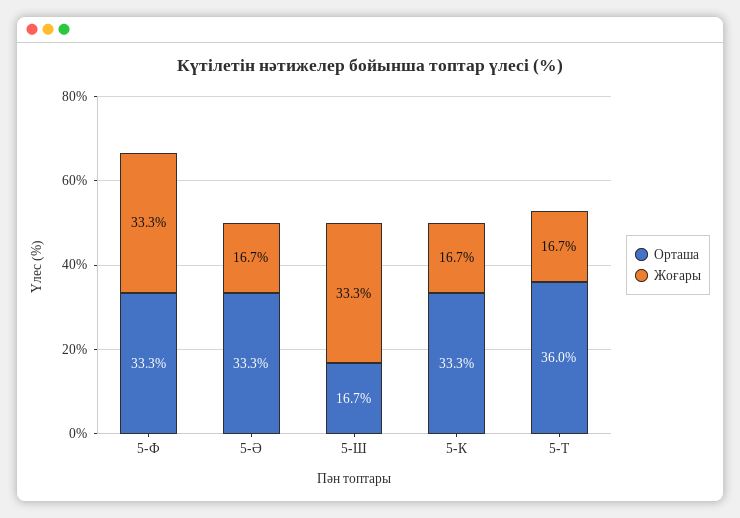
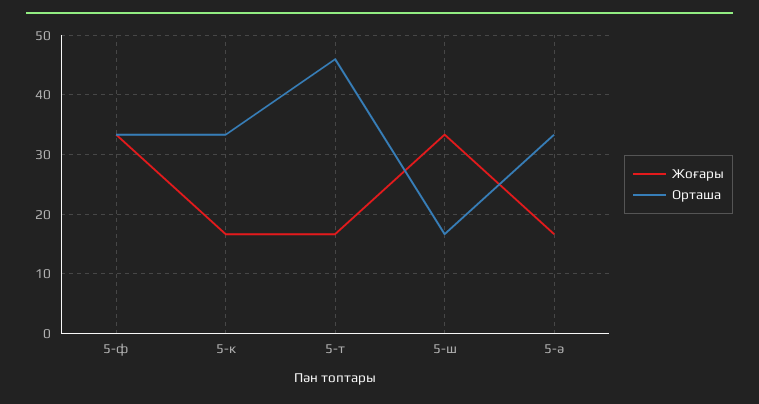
Орташа, 5-Т: 36 -> 46

